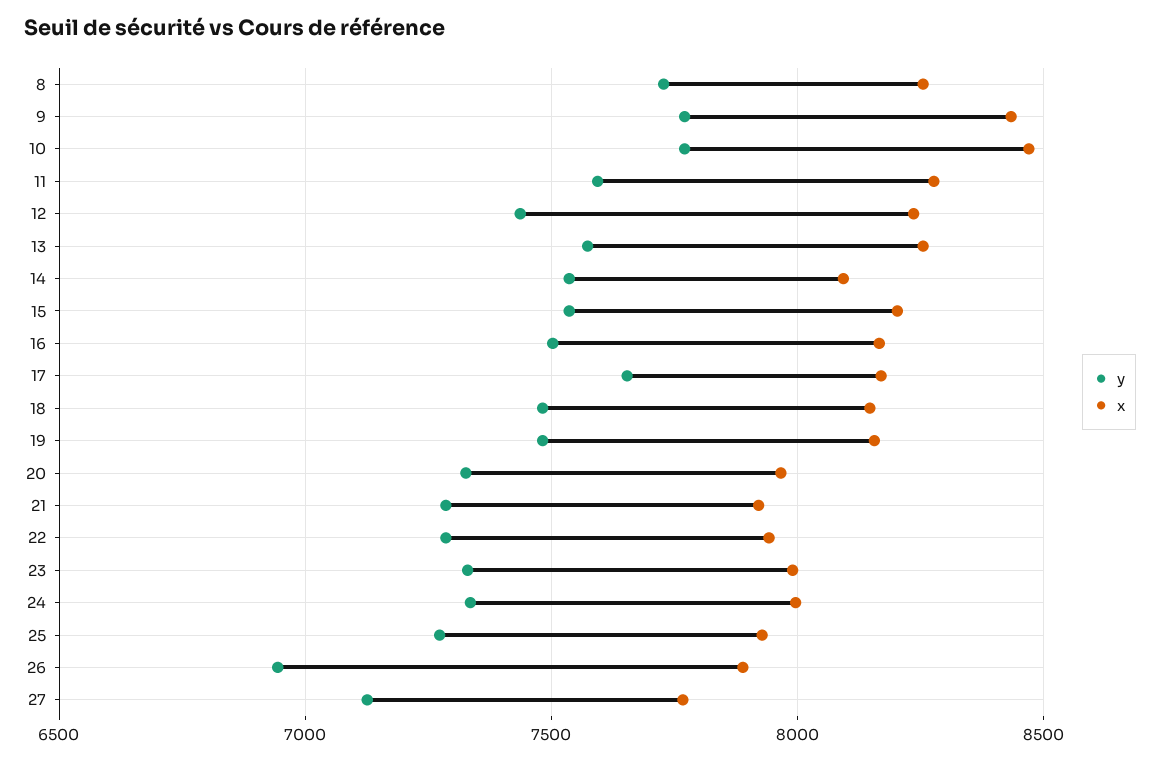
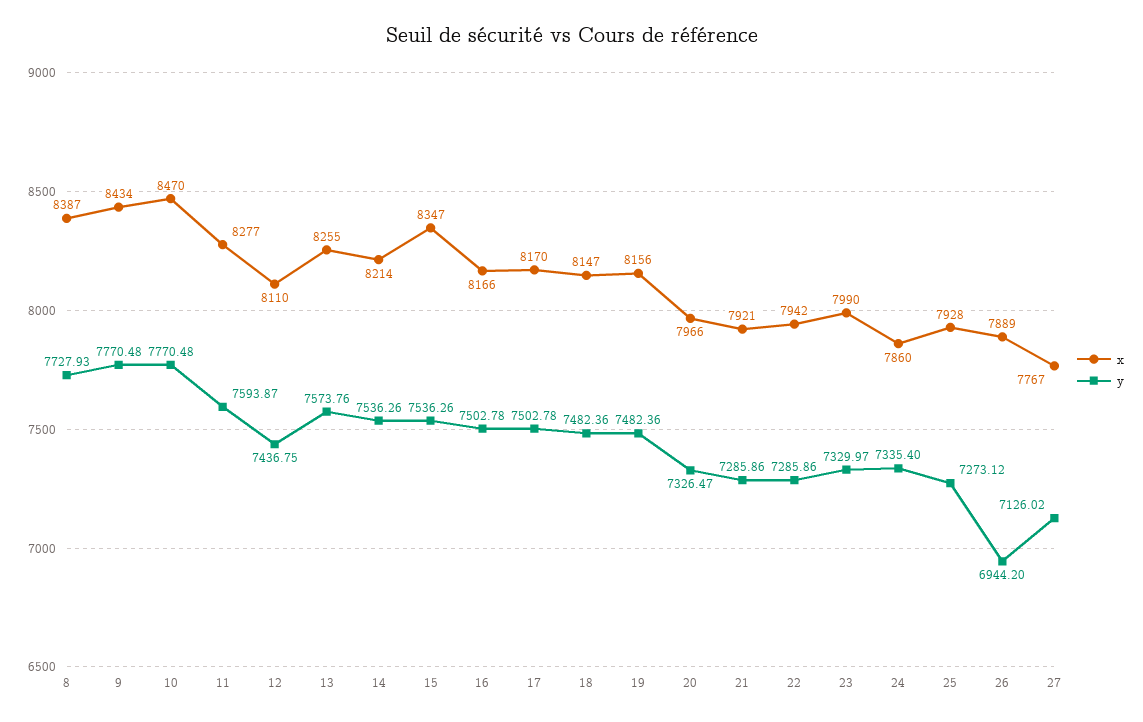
x, 8: 8250 -> 8387
x, 12: 8250 -> 8110
x, 14: 8100 -> 8214
x, 15: 8200 -> 8347
y, 17: 7650 -> 7502.78
x, 24: 8000 -> 7860

